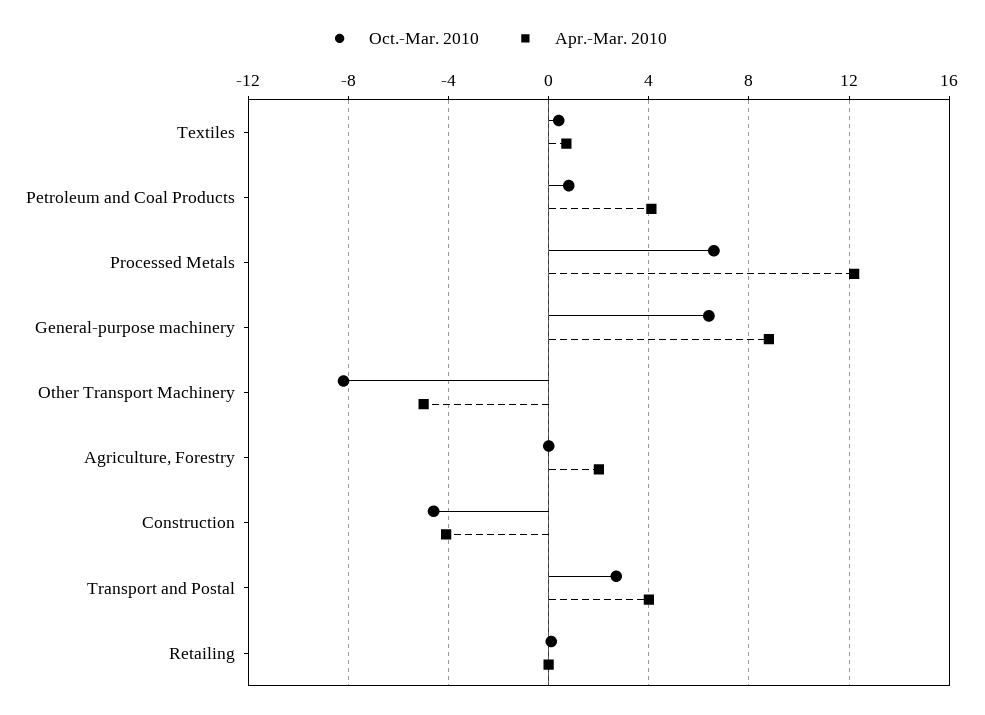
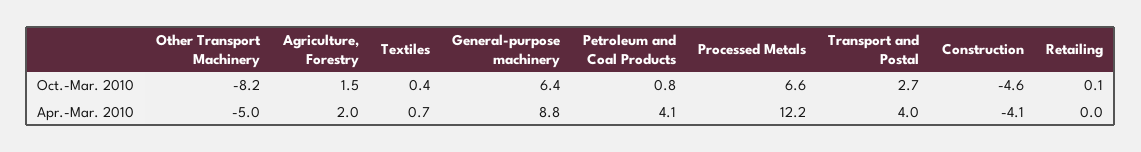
Oct.-Mar. 2010, Agriculture, Forestry: 0 -> 1.5

